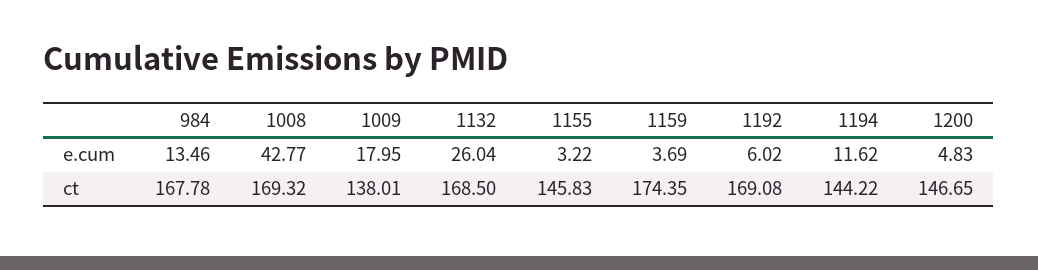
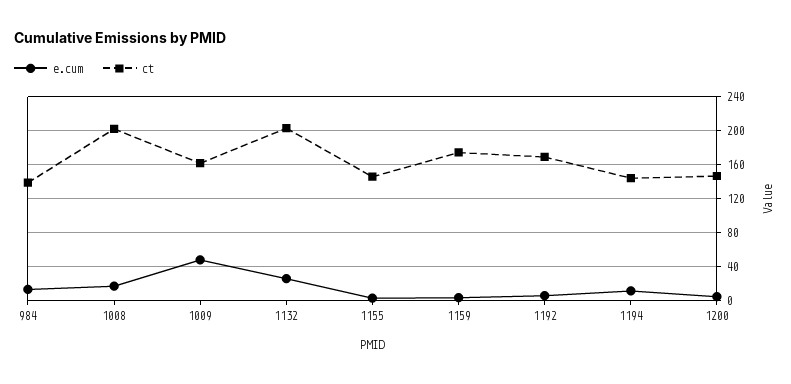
e.cum, 1008: 42.77 -> 20
e.cum, 1009: 17.95 -> 50
ct, 984: 167.78 -> 140
ct, 1008: 169.32 -> 200
ct, 1009: 138.01 -> 160
ct, 1132: 168.5 -> 200

